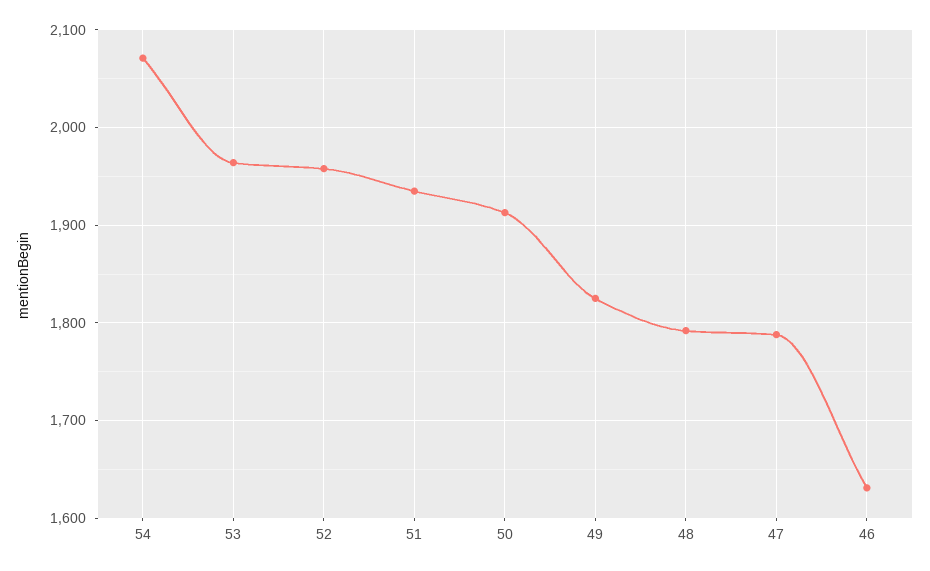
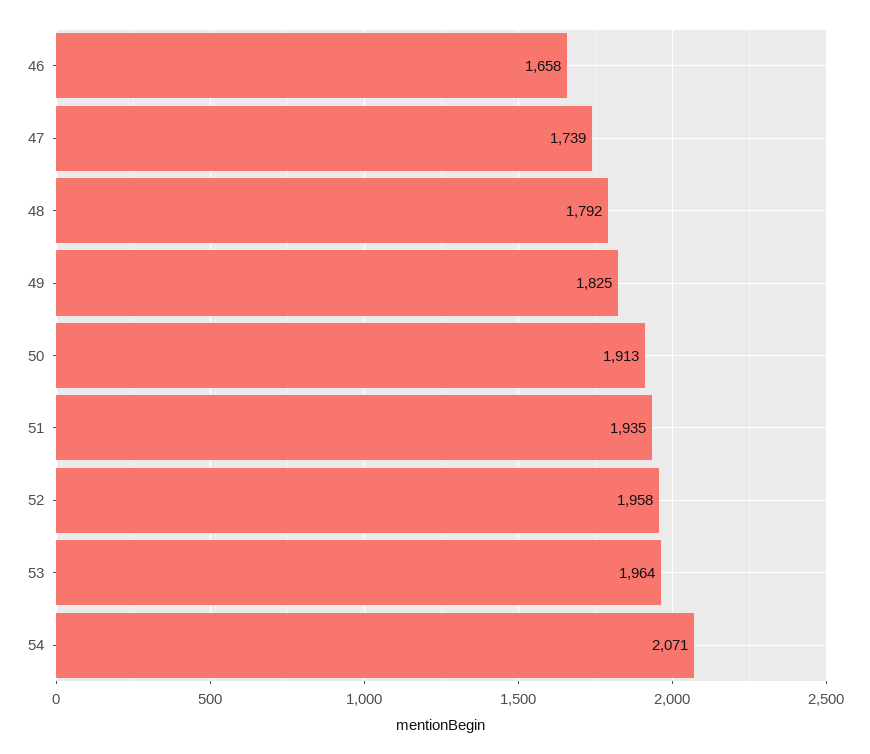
47: 1790 -> 1739
46: 1630 -> 1658

